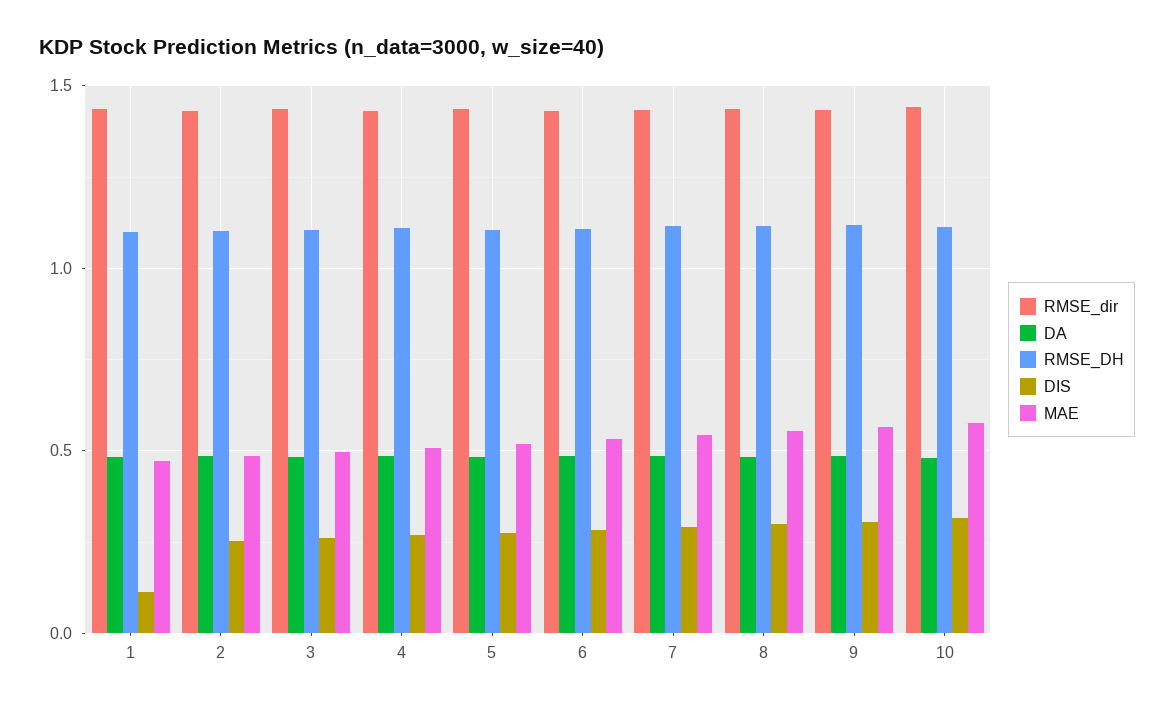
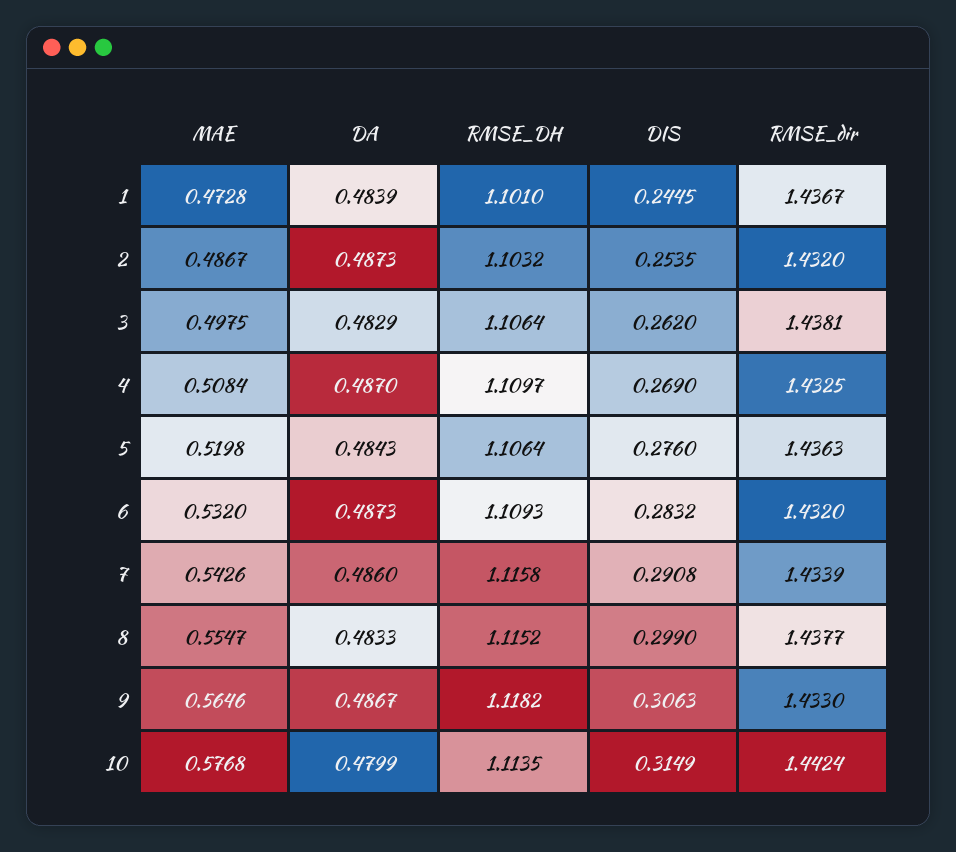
DIS, 1: 0.1 -> 0.2445

